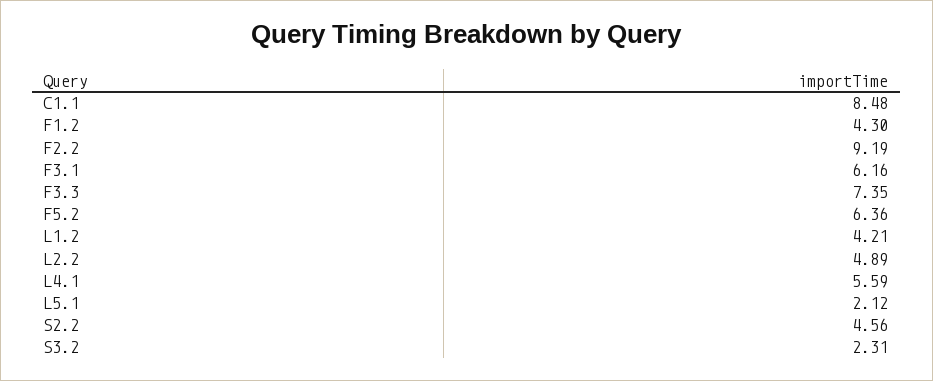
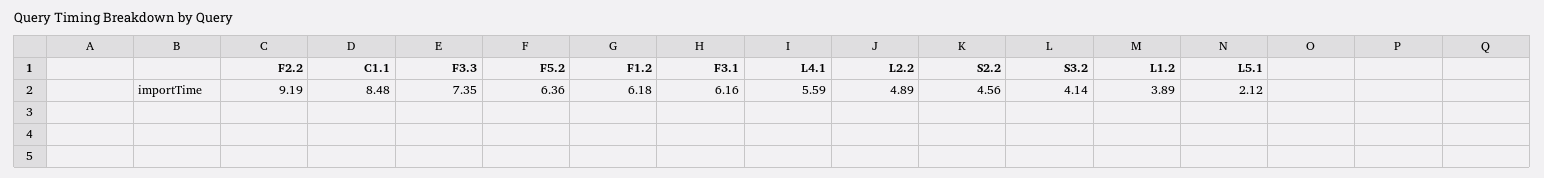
F1.2: 4.3 -> 6.18
L1.2: 4.21 -> 3.89
S3.2: 2.31 -> 4.14

